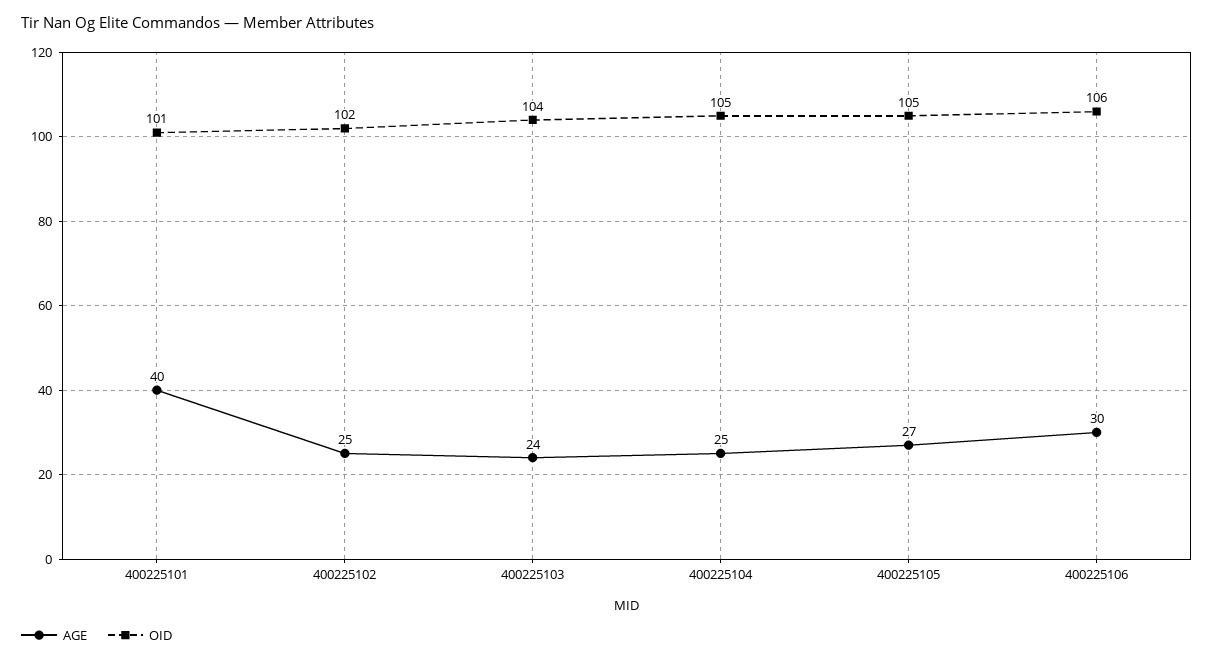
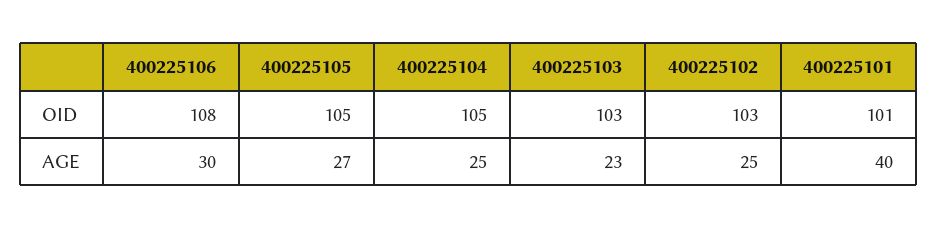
OID, 400225102: 102 -> 103
AGE, 400225103: 24 -> 23
OID, 400225103: 104 -> 103
OID, 400225106: 106 -> 108

